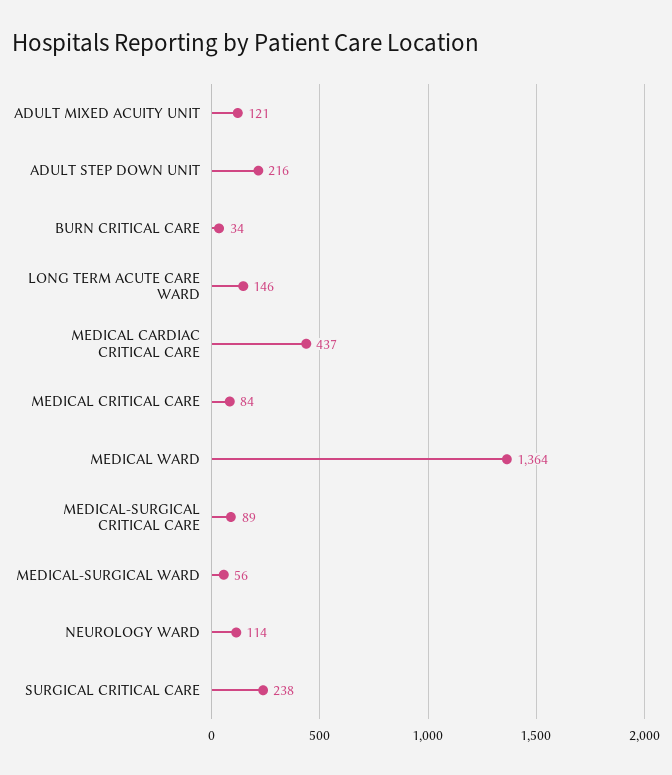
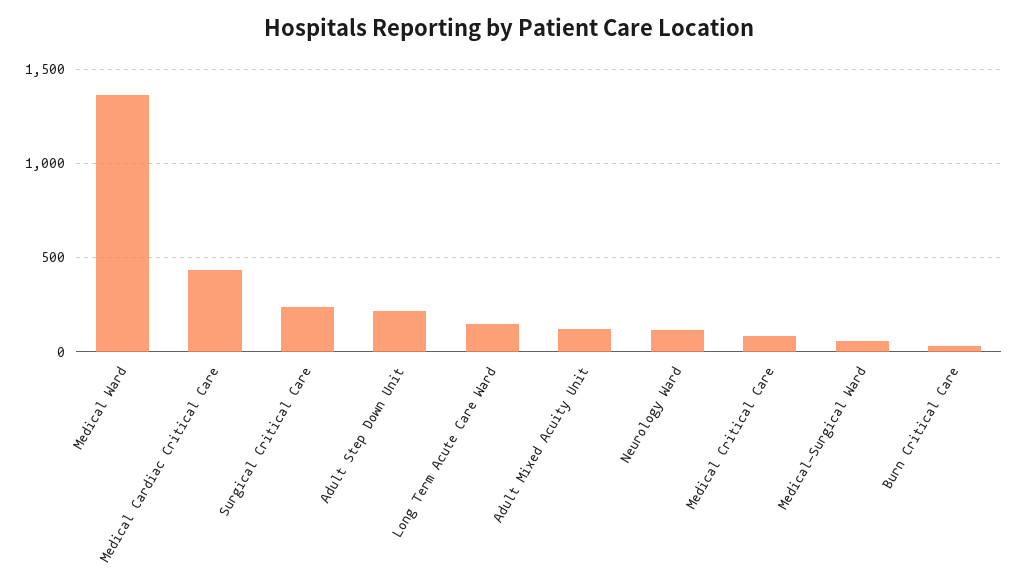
MEDICAL-SURGICAL CRITICAL CARE: 89 -> none

